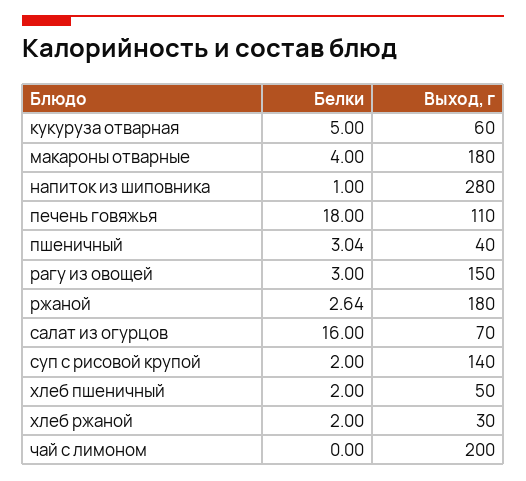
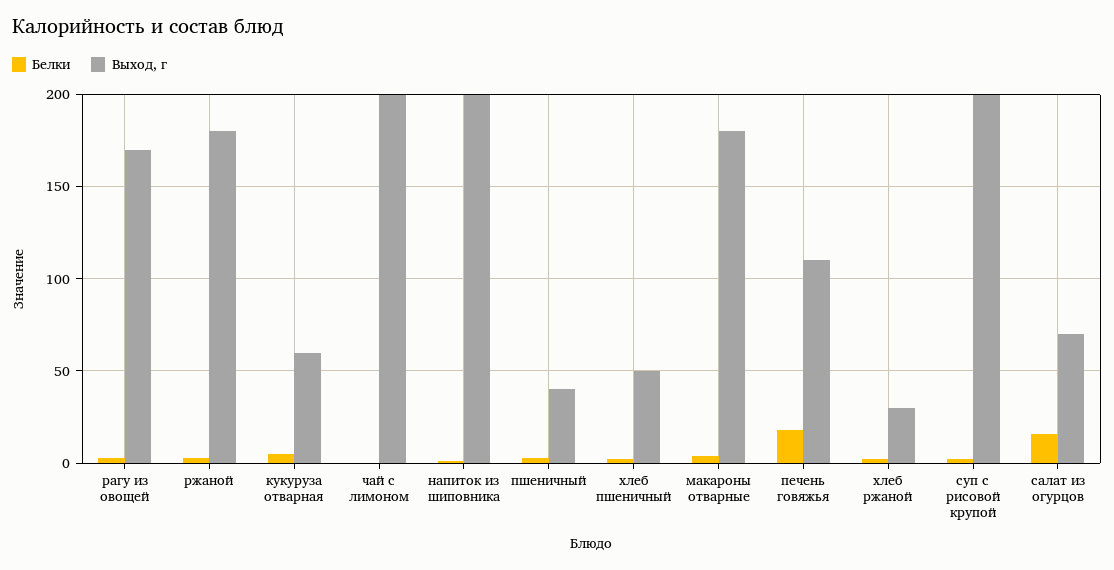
Выход, г, напиток из шиповника: 280 -> 200
Выход, г, рагу из овощей: 150 -> 170
Выход, г, суп с рисовой крупой: 140 -> 200

